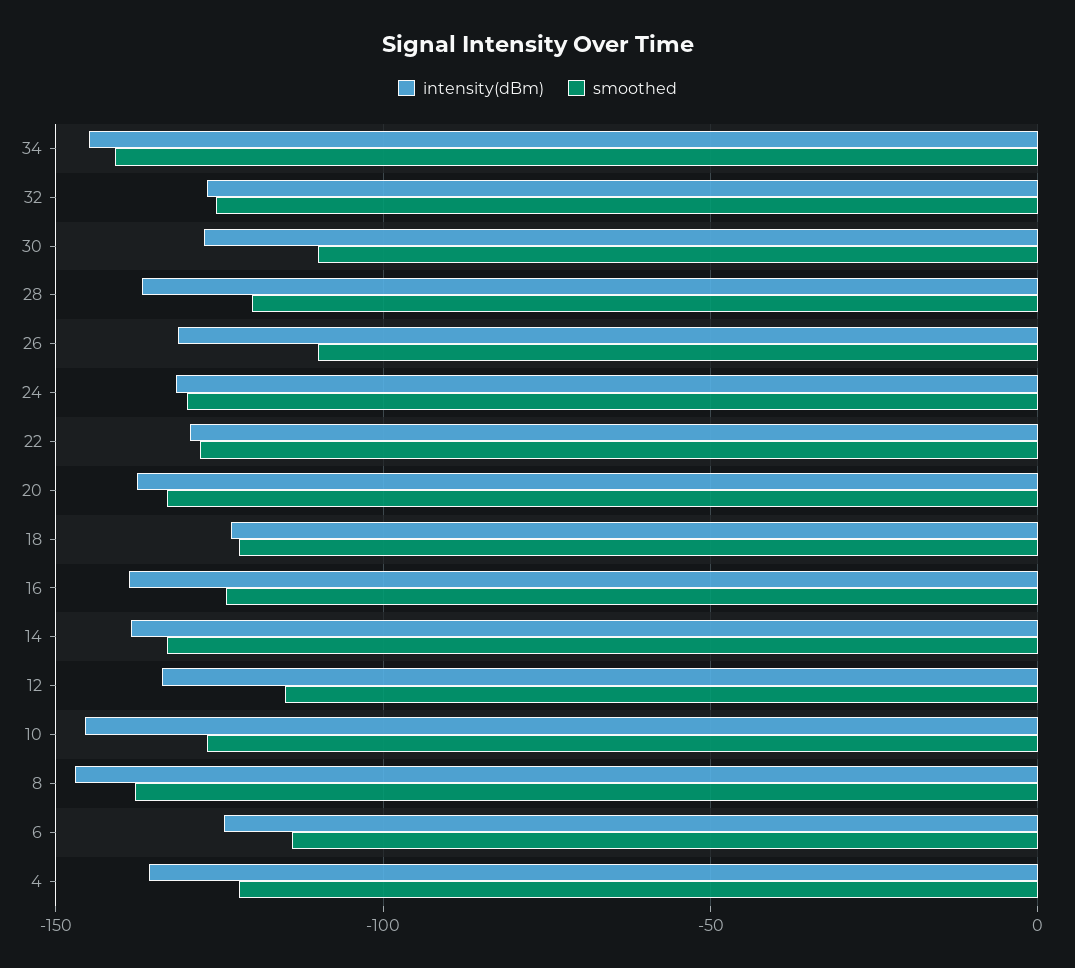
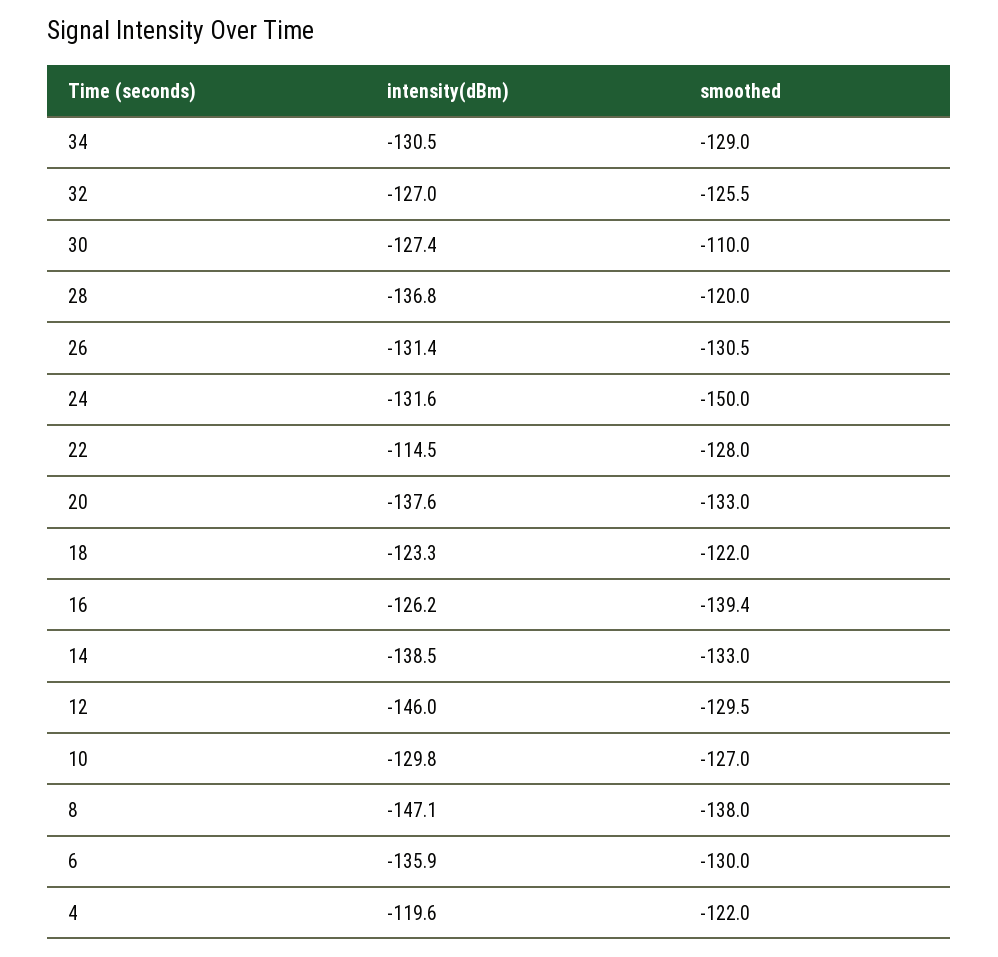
intensity(dBm), 34: -145 -> -130.5
smoothed, 34: -140 -> -129
smoothed, 26: -110 -> -130.5
smoothed, 24: -130 -> -150
intensity(dBm), 22: -130 -> -114.5
intensity(dBm), 16: -140 -> -126.2
smoothed, 16: -125 -> -139.4
intensity(dBm), 12: -135 -> -146
smoothed, 12: -115 -> -129.5
intensity(dBm), 10: -145 -> -129.8
intensity(dBm), 6: -125 -> -135.9
smoothed, 6: -115 -> -130
intensity(dBm), 4: -135 -> -119.6

